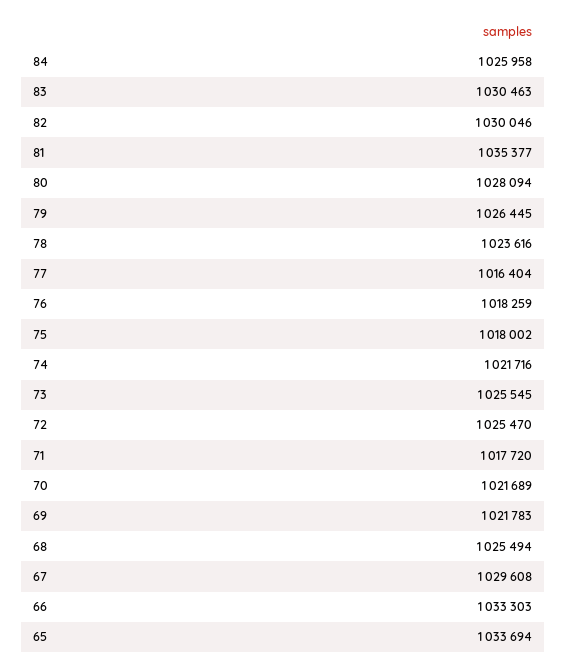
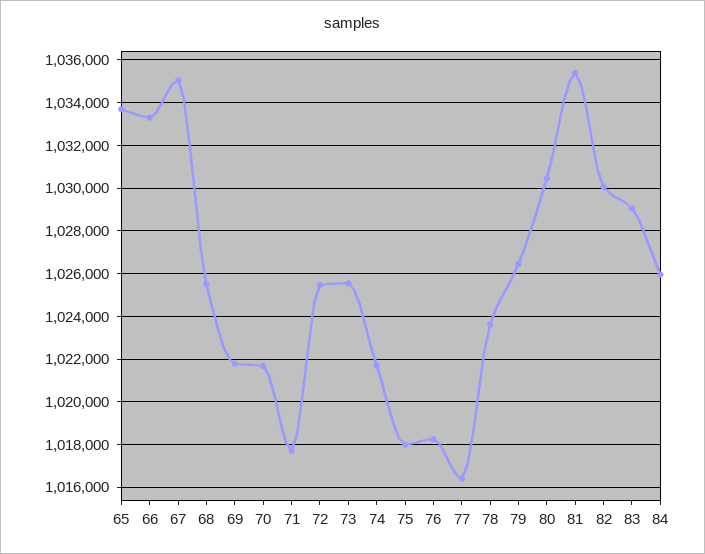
83: 1030463 -> 1029000
80: 1028094 -> 1030500
67: 1029608 -> 1035000

